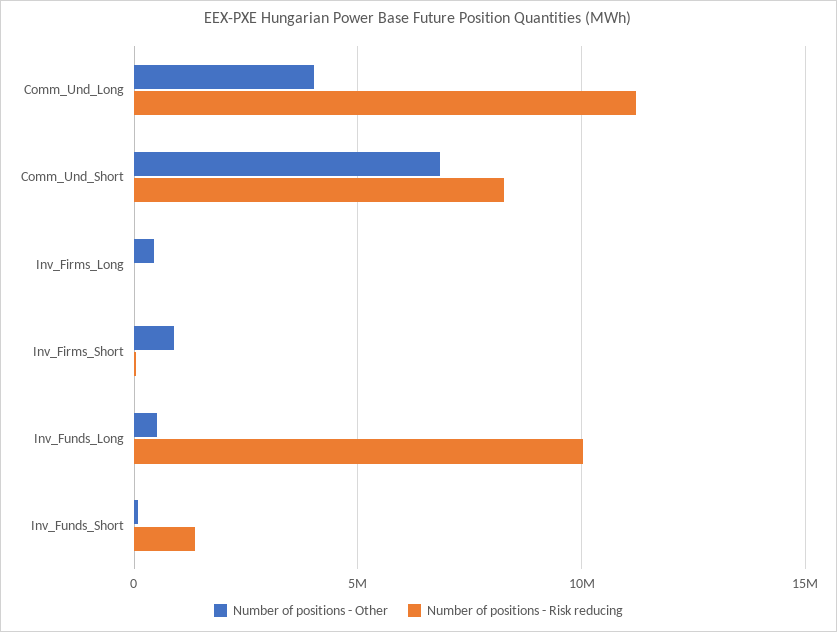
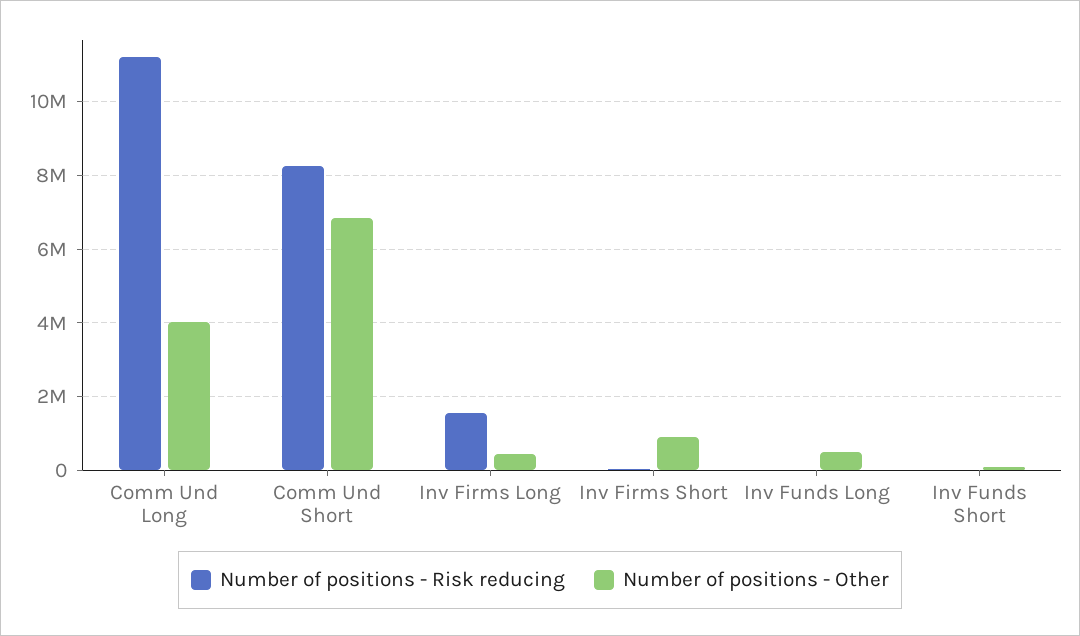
Number of positions - Risk reducing, Inv_Firms_Long: 0 -> 1600000
Number of positions - Risk reducing, Inv_Funds_Long: 10000000 -> 0
Number of positions - Risk reducing, Inv_Funds_Short: 1500000 -> 0

